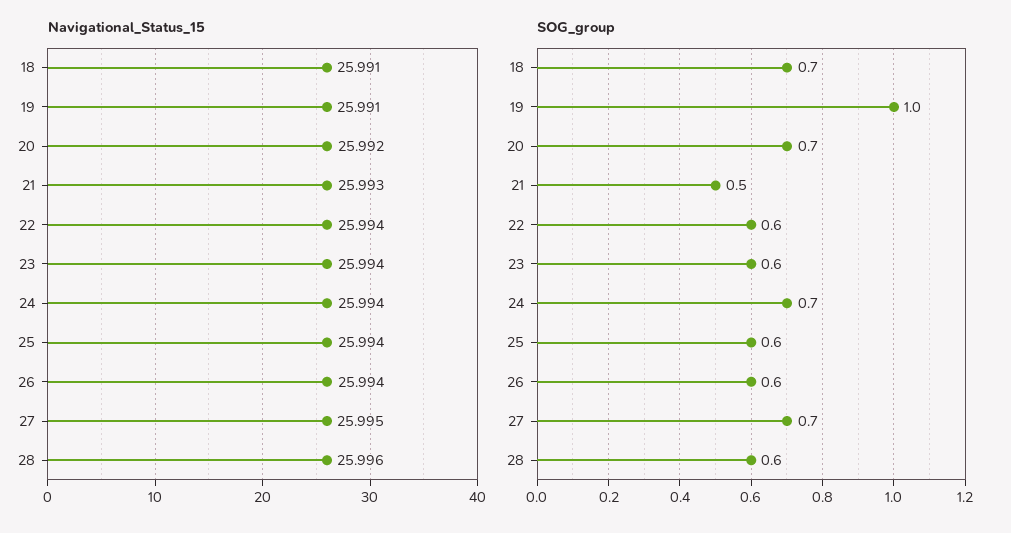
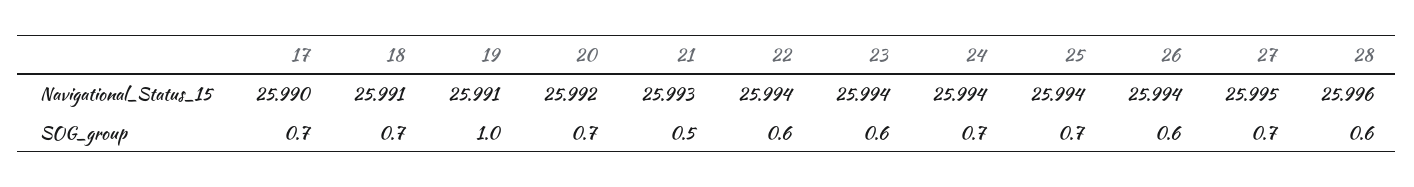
SOG_group, 25: 0.6 -> 0.7
Navigational_Status_15, 17: none -> 25.99
SOG_group, 17: none -> 0.7

